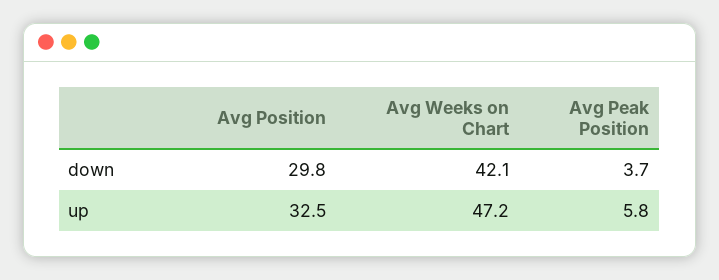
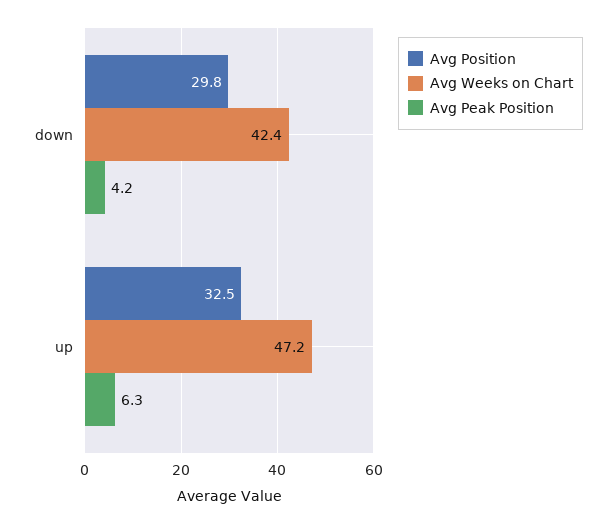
Avg Weeks on Chart, down: 42.1 -> 42.4
Avg Peak Position, down: 3.7 -> 4.2
Avg Peak Position, up: 5.8 -> 6.3

